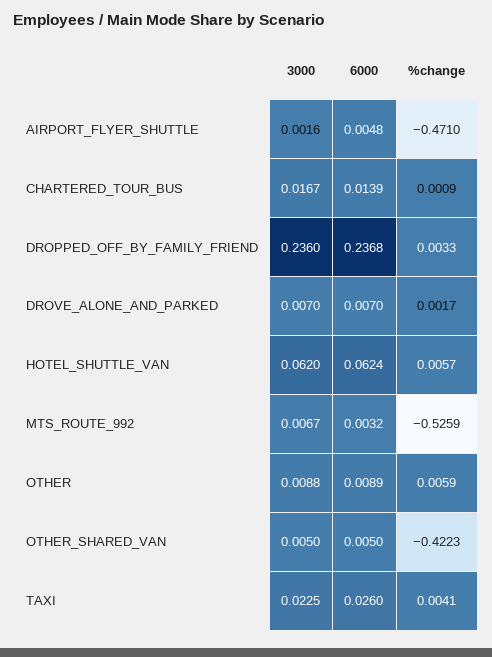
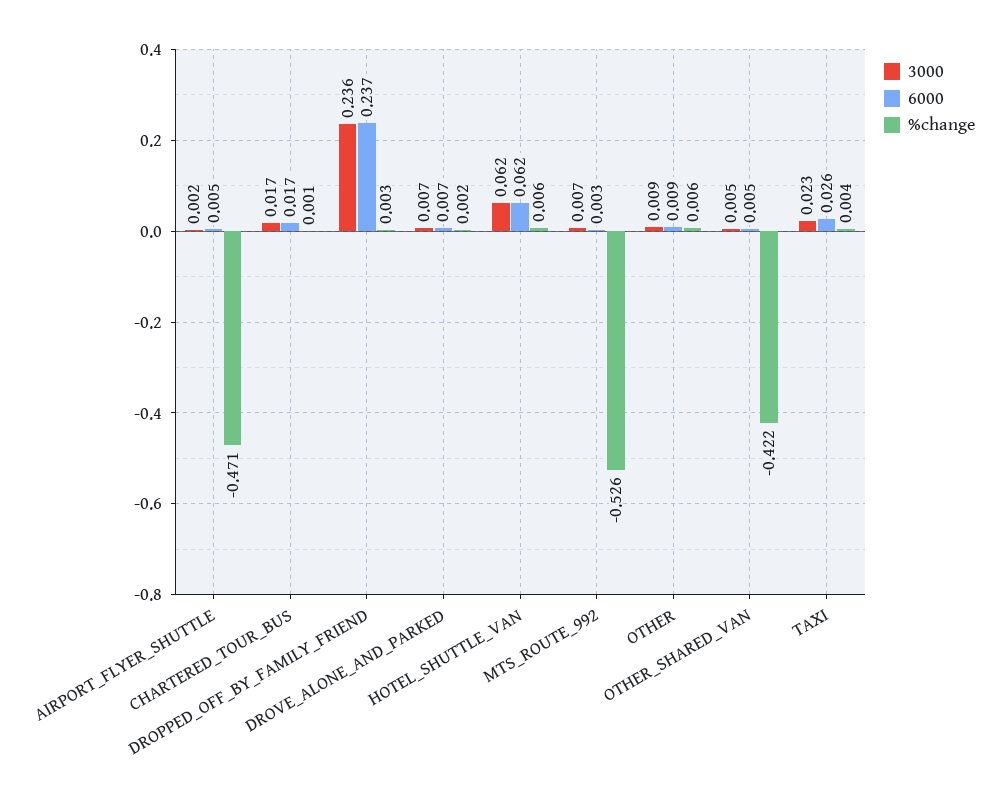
6000, CHARTERED_TOUR_BUS: 0.0139 -> 0.017

